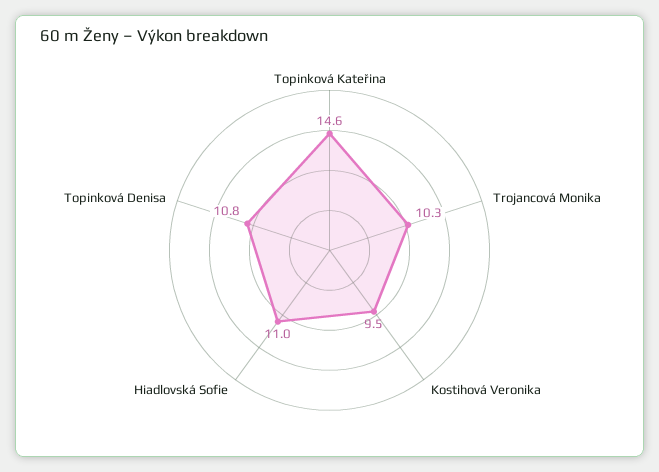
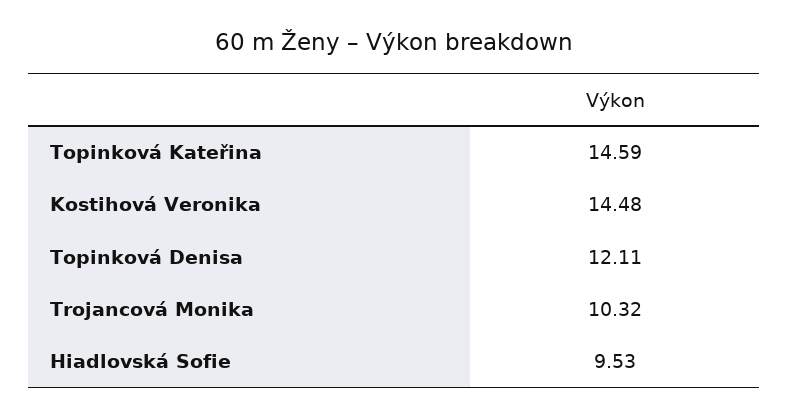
Kostihová Veronika: 9.5 -> 14.48
Hiadlovská Sofie: 11 -> 9.53
Topinková Denisa: 10.8 -> 12.11

